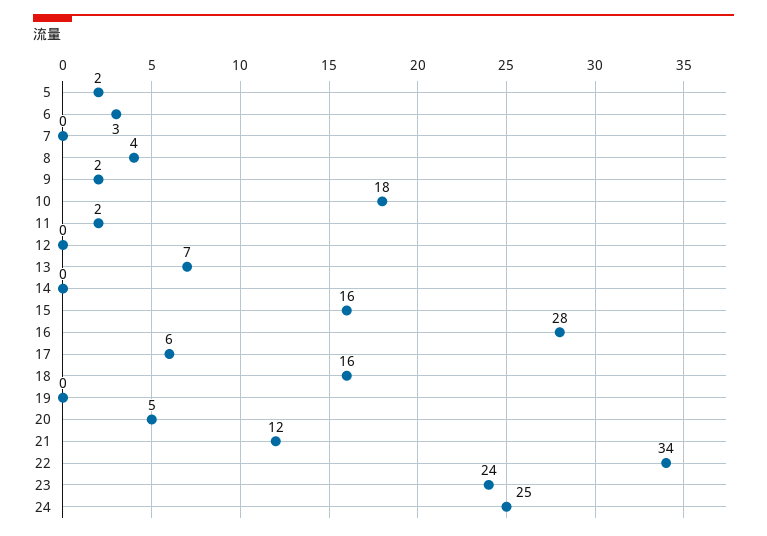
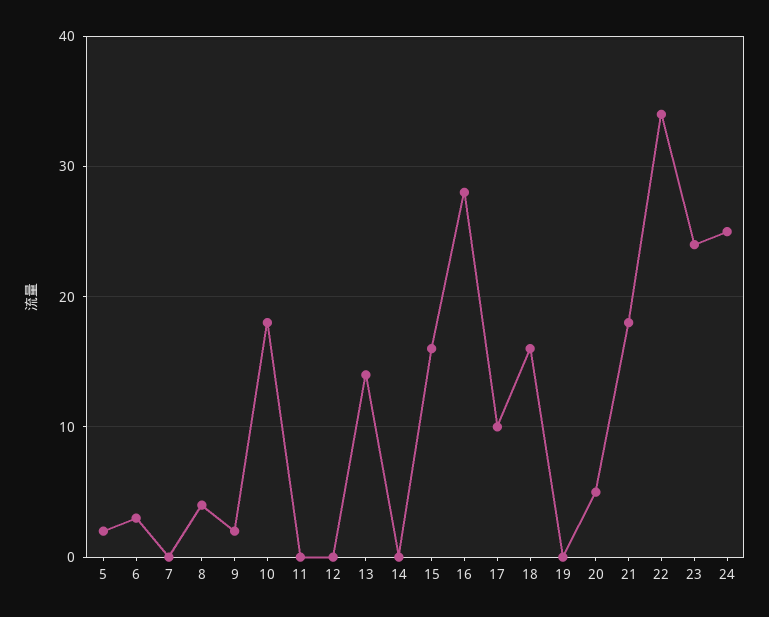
11: 2 -> 0
13: 7 -> 14
17: 6 -> 10
21: 12 -> 18

